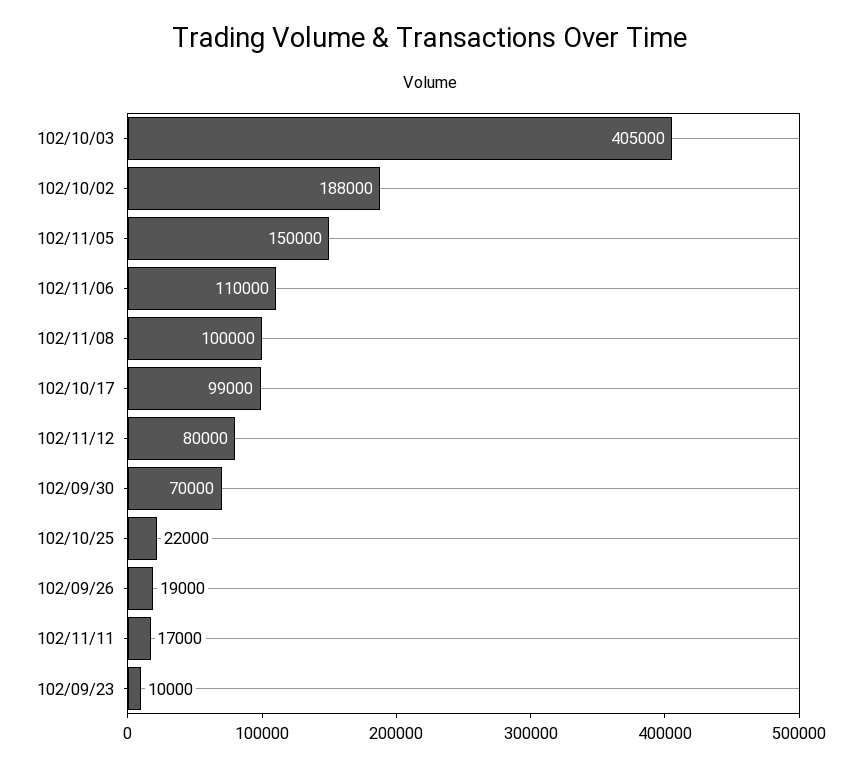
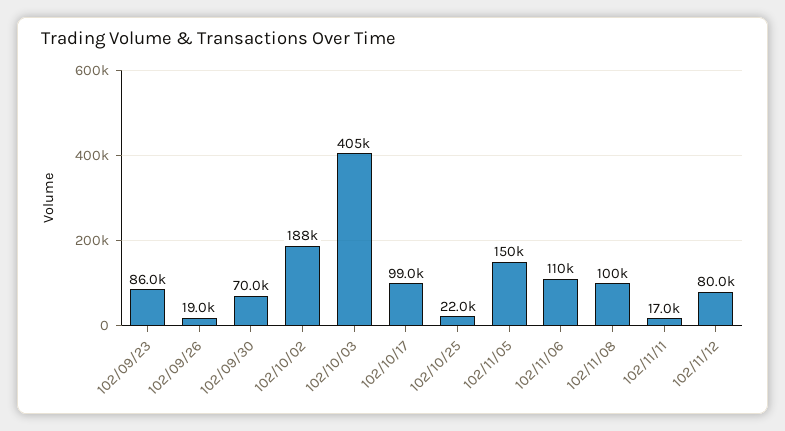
102/09/23: 10000 -> 86000

